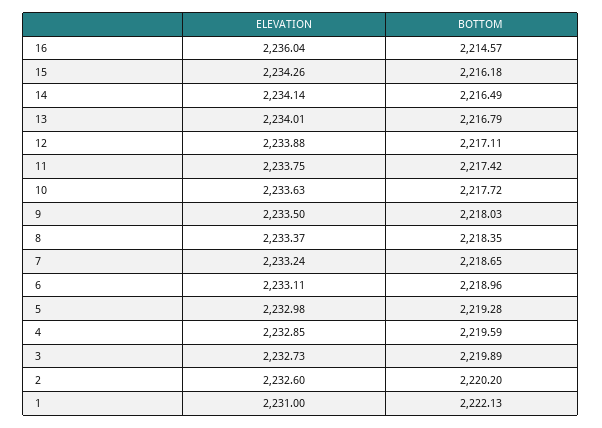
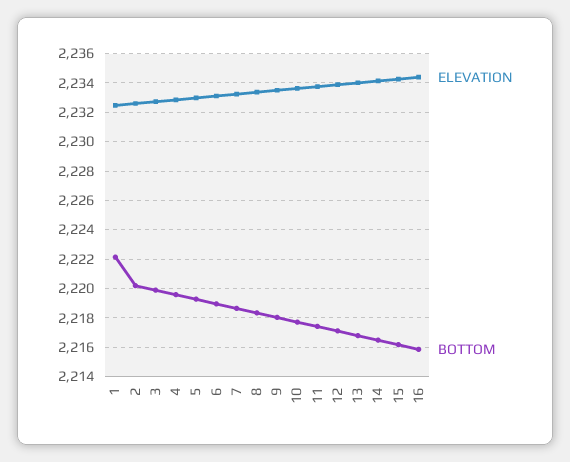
ELEVATION, 16: 2236.04 -> 2234.5
BOTTOM, 16: 2214.57 -> 2216
ELEVATION, 1: 2231 -> 2232.5

